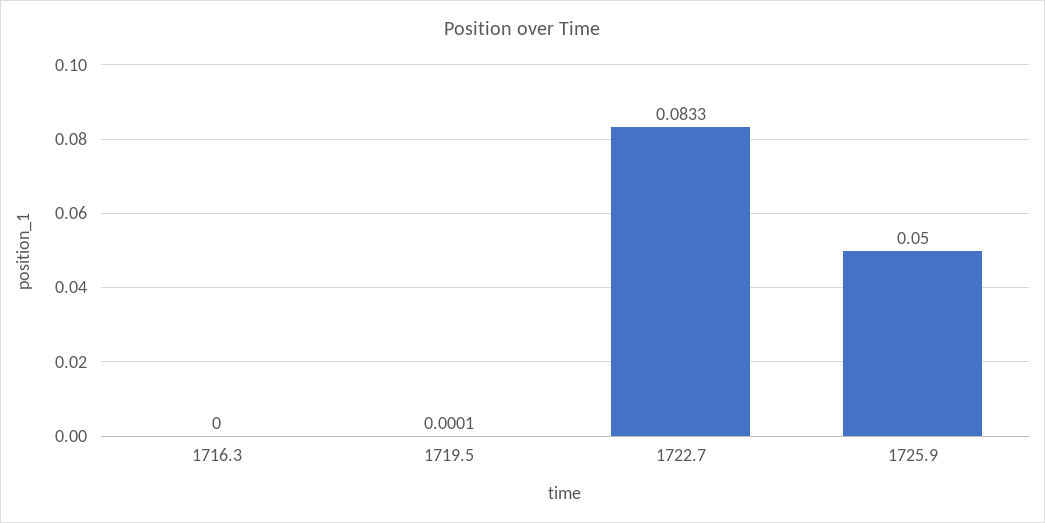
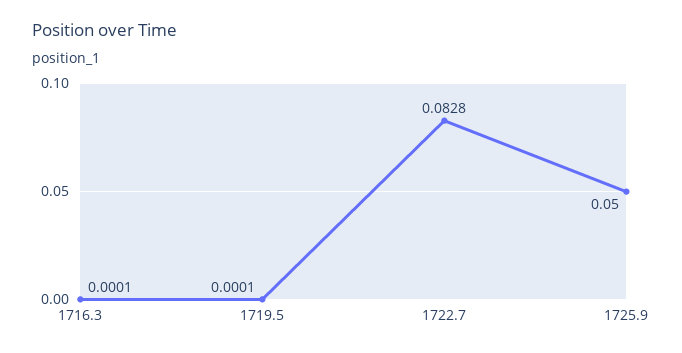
1716.3: 0 -> 0.0001
1722.7: 0.0833 -> 0.0828

